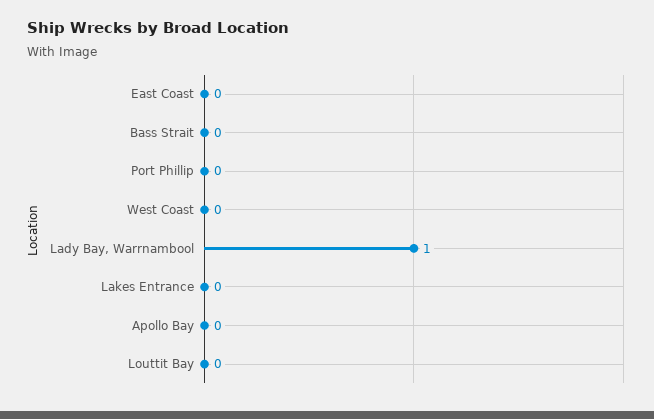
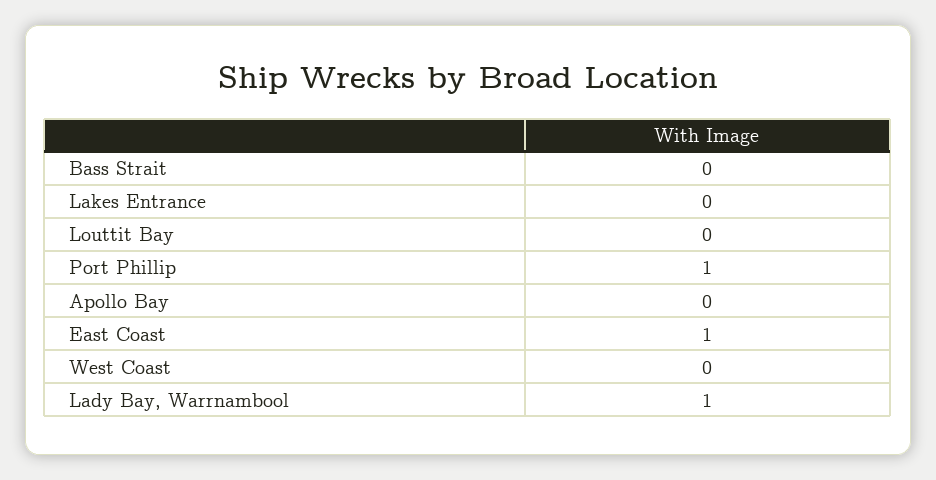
East Coast: 0 -> 1
Port Phillip: 0 -> 1

